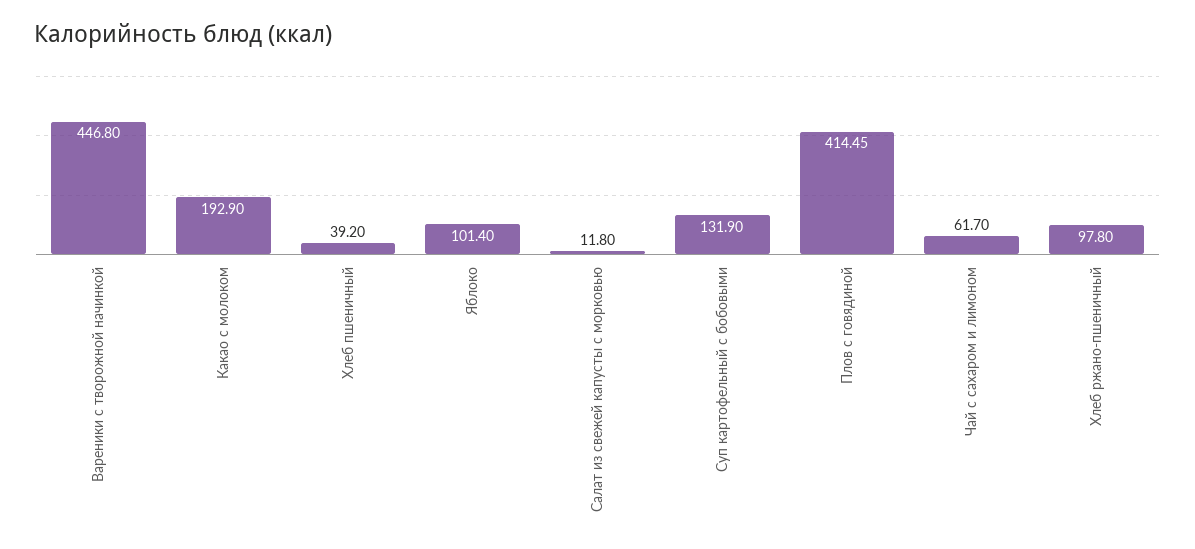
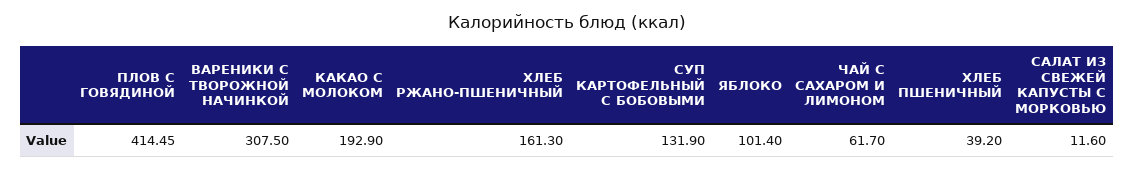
Вареники с творожной начинкой: 446.8 -> 307.5
Салат из свежей капусты с морковью: 11.8 -> 11.6
Хлеб ржано-пшеничный: 97.8 -> 161.3

